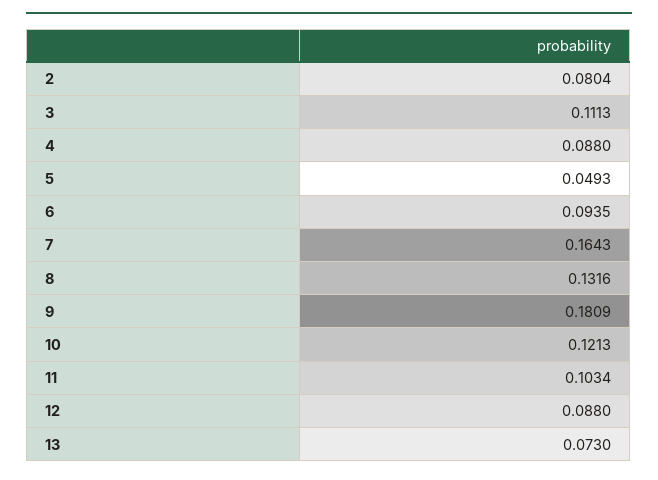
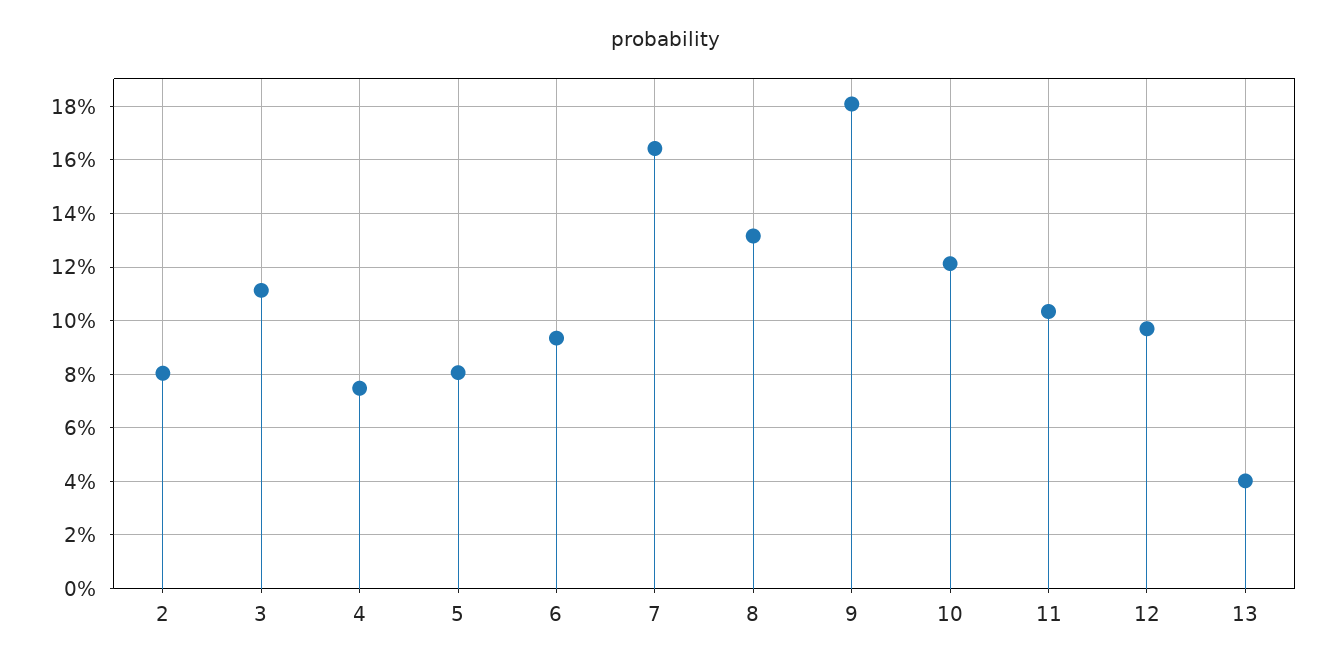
4: 0.088 -> 0.075
5: 0.0493 -> 0.08
12: 0.088 -> 0.0975
13: 0.073 -> 0.04

